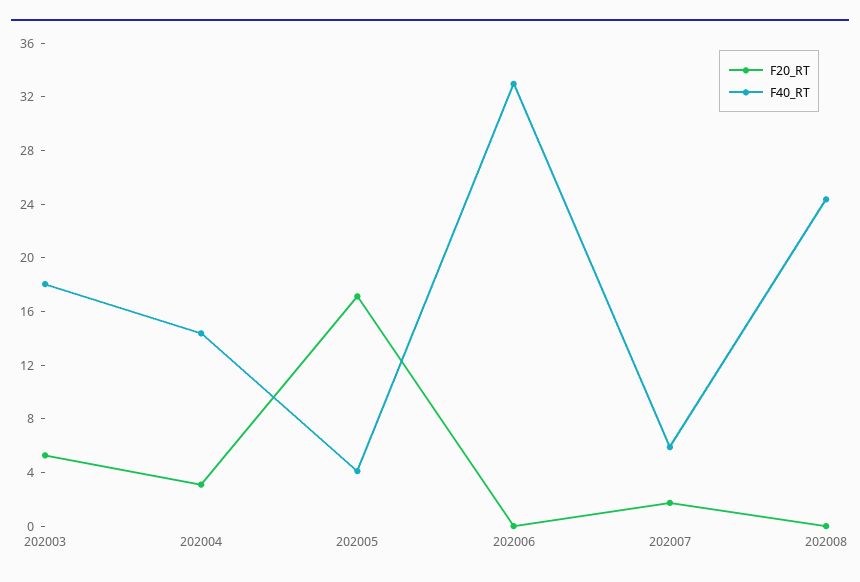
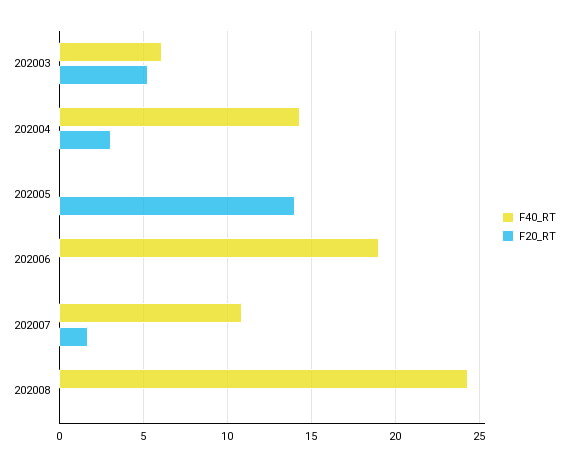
F40_RT, 202003: 18 -> 6
F20_RT, 202005: 17 -> 14
F40_RT, 202005: 4 -> 0
F40_RT, 202006: 33 -> 19
F40_RT, 202007: 6 -> 11

